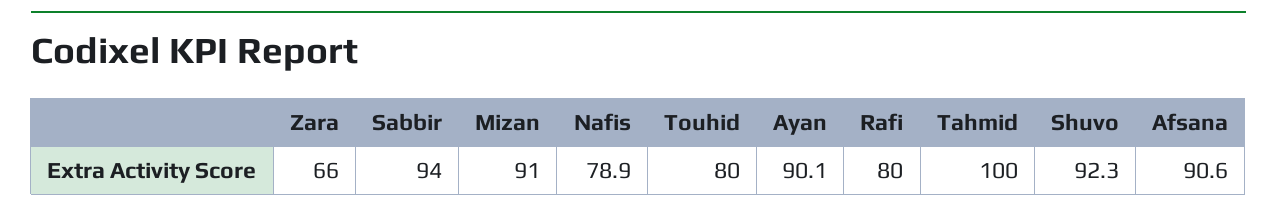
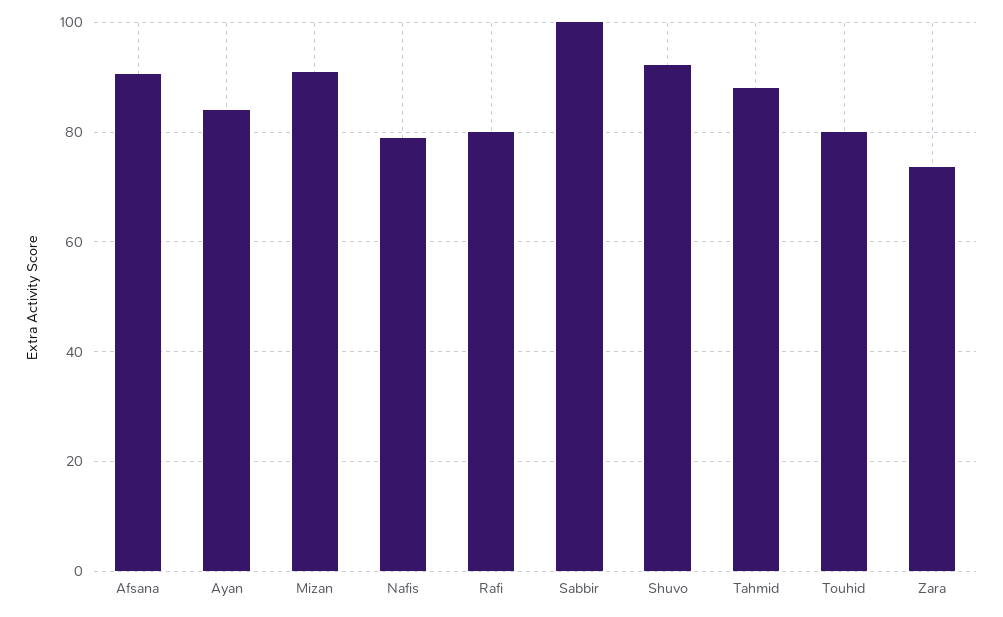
Zara: 66 -> 74
Sabbir: 94 -> 100
Ayan: 90.1 -> 84
Tahmid: 100 -> 88

